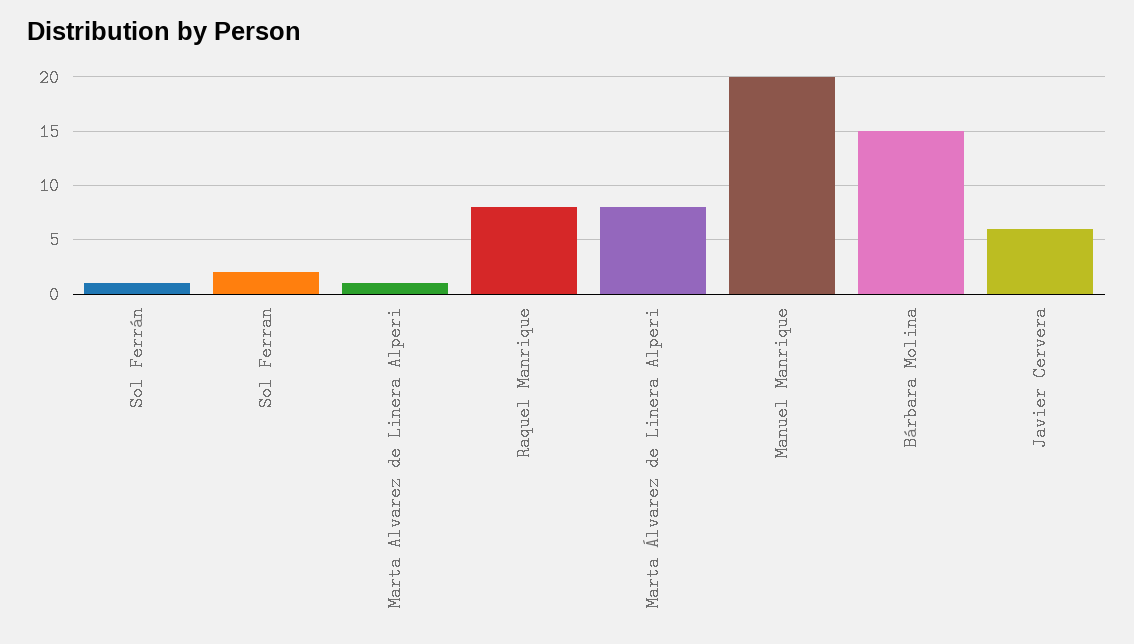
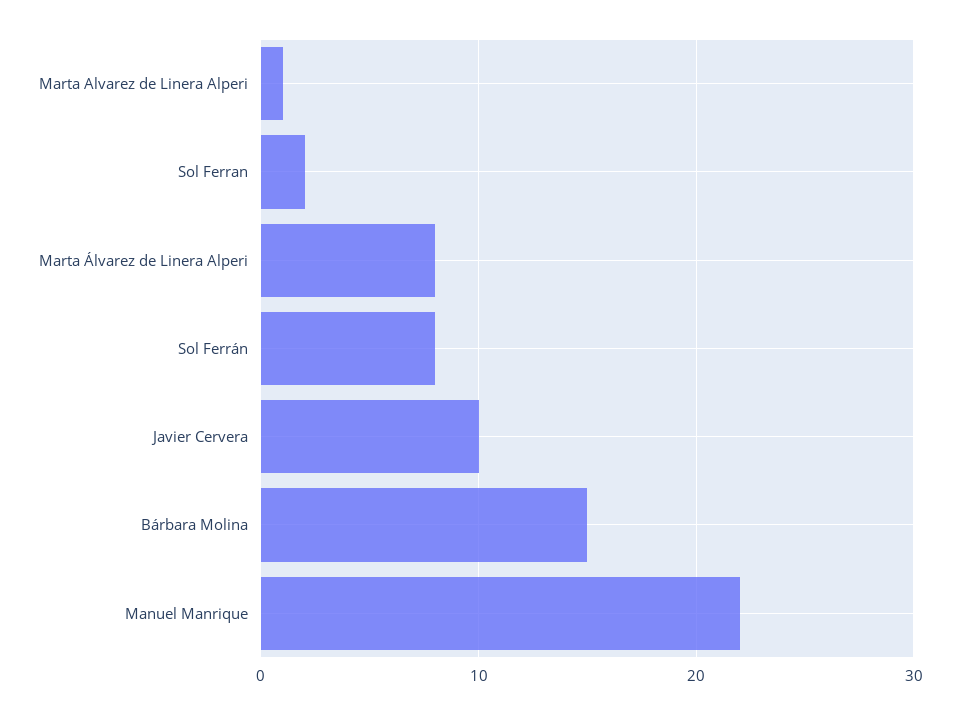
Sol Ferrán: 1 -> 8
Raquel Manrique: 8 -> none
Manuel Manrique: 20 -> 22
Javier Cervera: 6 -> 10

